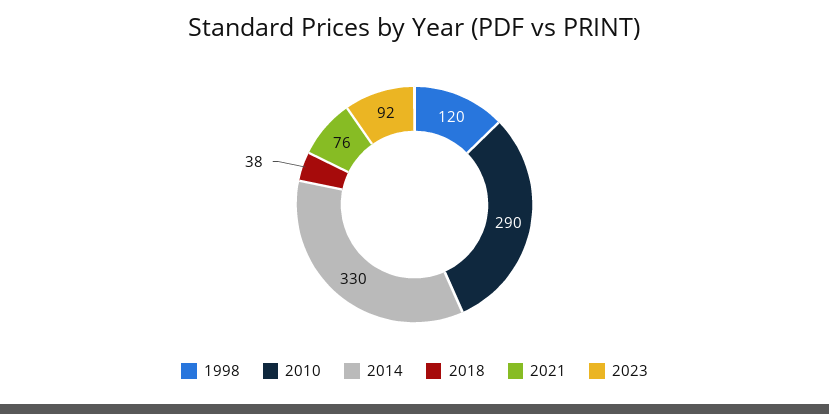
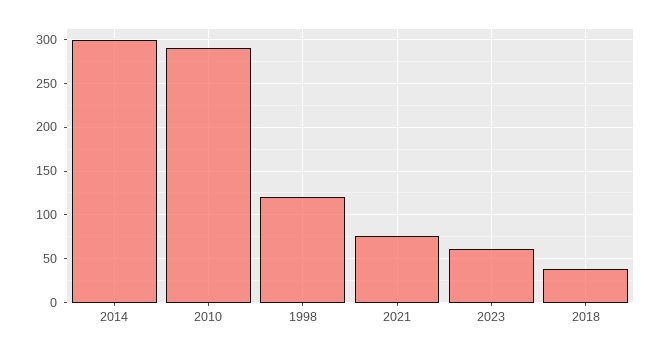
2014: 330 -> 300
2023: 92 -> 60

